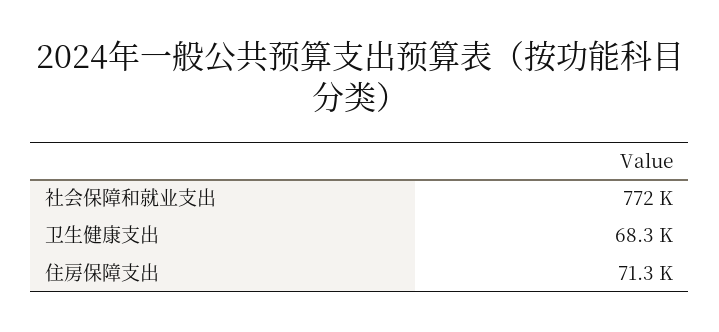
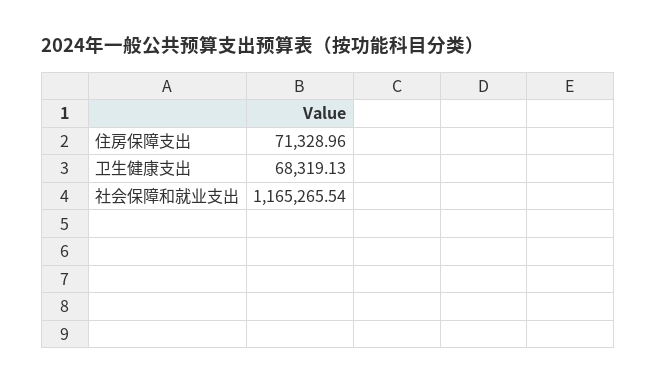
社会保障和就业支出: 772000 -> 1165265.54

